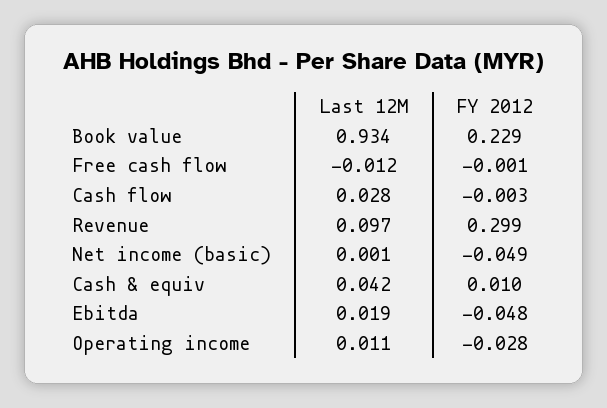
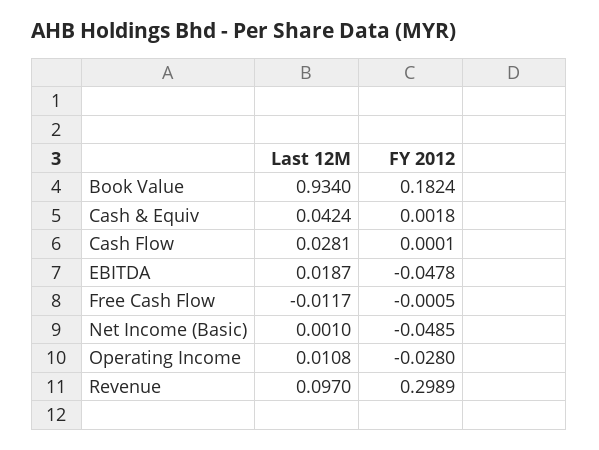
FY 2012, Book value: 0.229 -> 0.1824
FY 2012, Cash flow: -0.003 -> 0.0001
FY 2012, Cash & equiv: 0.01 -> 0.0018

